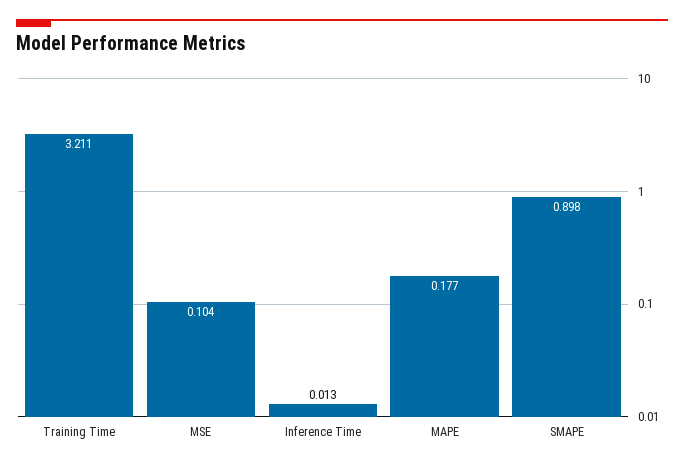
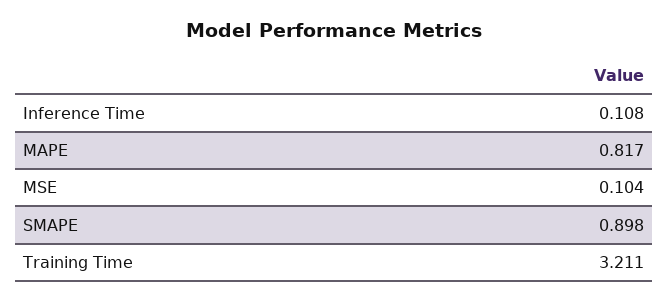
Inference Time: 0.013 -> 0.108
MAPE: 0.177 -> 0.817

